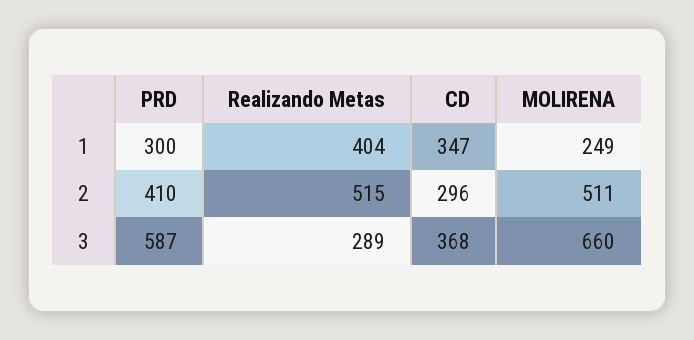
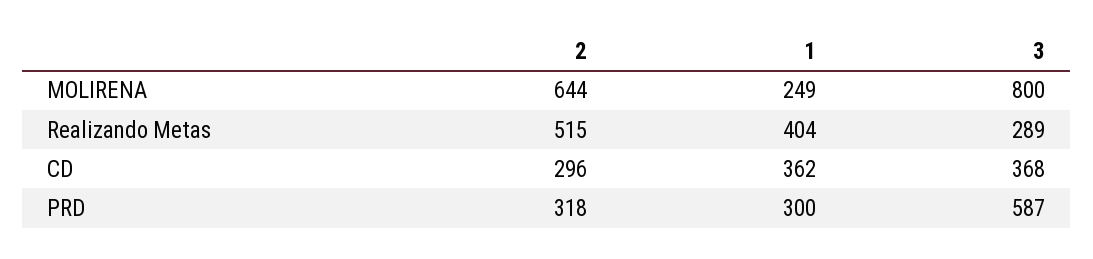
CD, 1: 347 -> 362
PRD, 2: 410 -> 318
MOLIRENA, 2: 511 -> 644
MOLIRENA, 3: 660 -> 800

